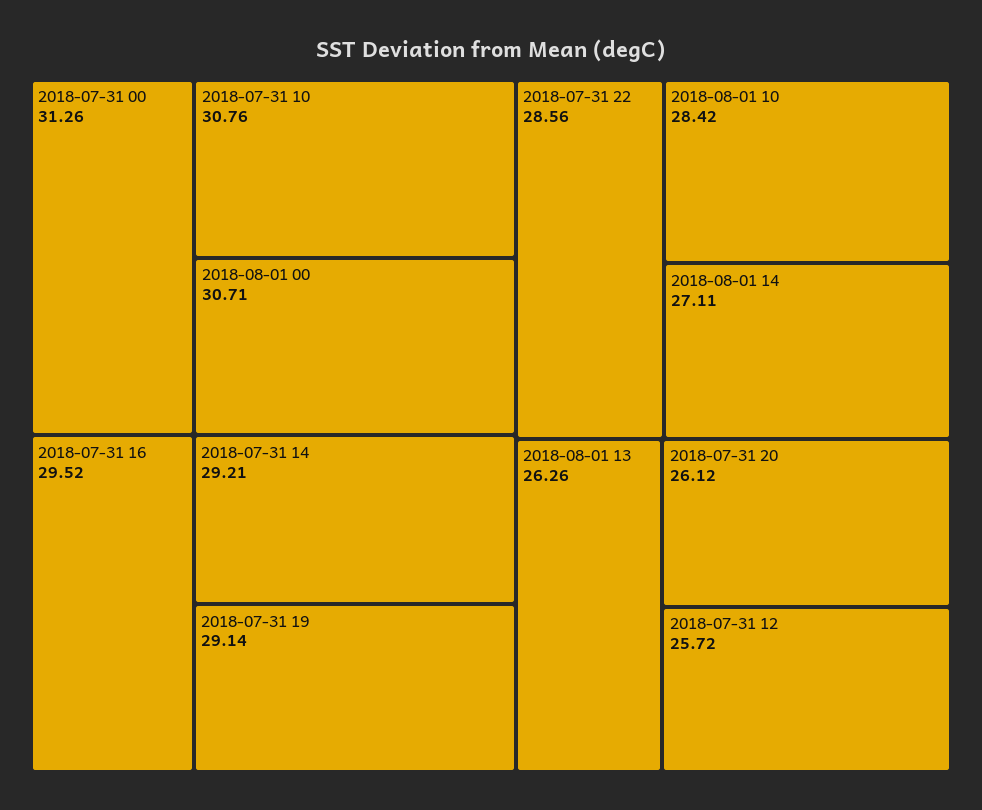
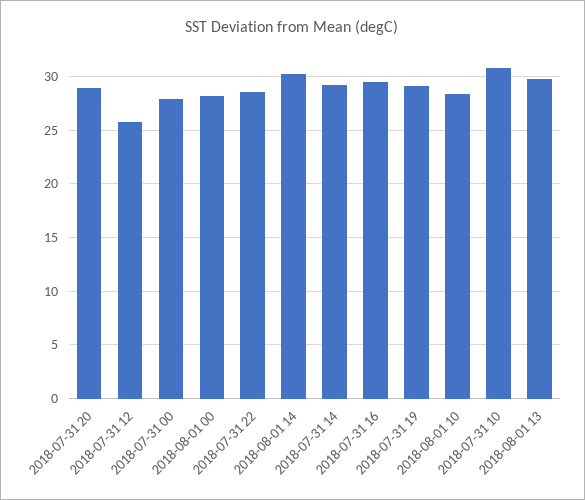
2018-07-31 00: 31.26 -> 28
2018-08-01 00: 30.71 -> 28
2018-08-01 14: 27.11 -> 30
2018-08-01 13: 26.26 -> 30
2018-07-31 20: 26.12 -> 29

